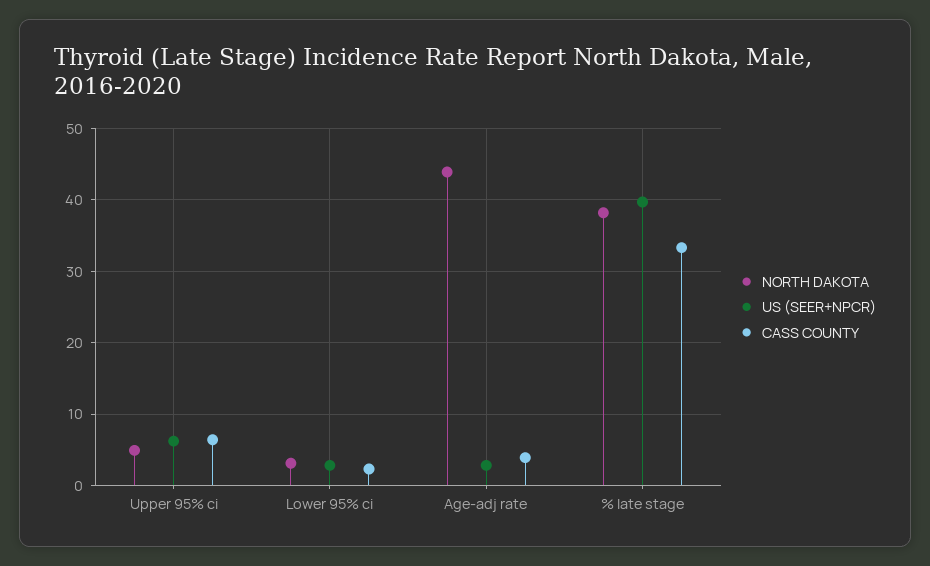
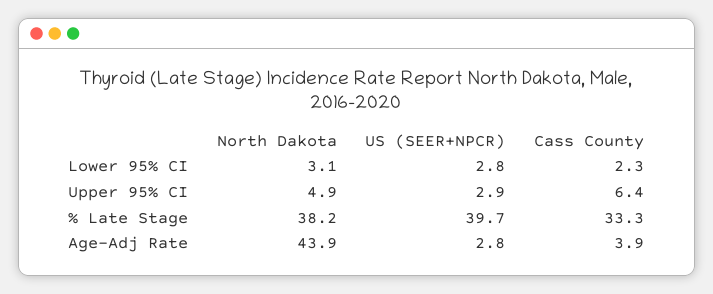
US (SEER+NPCR), Upper 95% ci: 6 -> 2.9

